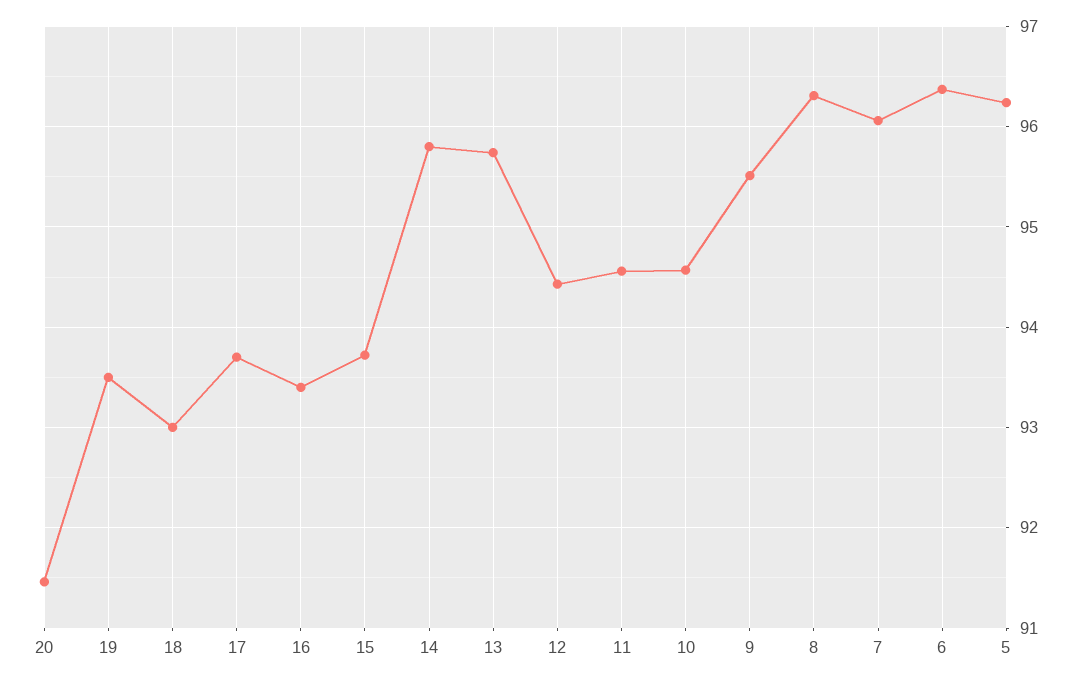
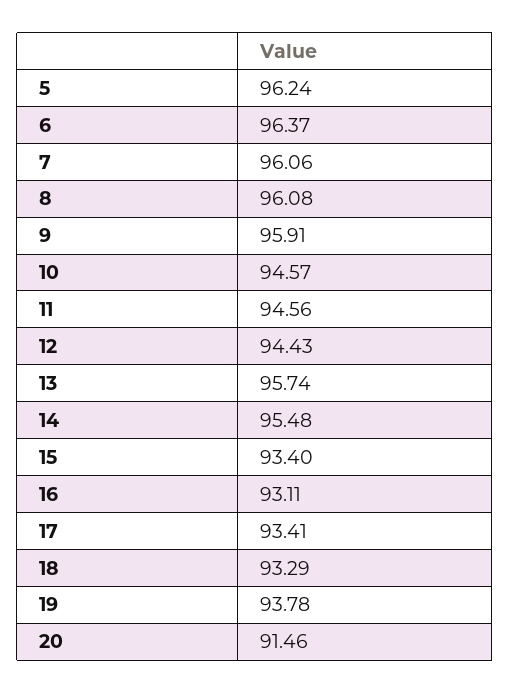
19: 93.5 -> 93.78
18: 93 -> 93.29
17: 93.7 -> 93.41
16: 93.4 -> 93.11
15: 93.7 -> 93.4
14: 95.8 -> 95.48
9: 95.5 -> 95.91
8: 96.3 -> 96.08

